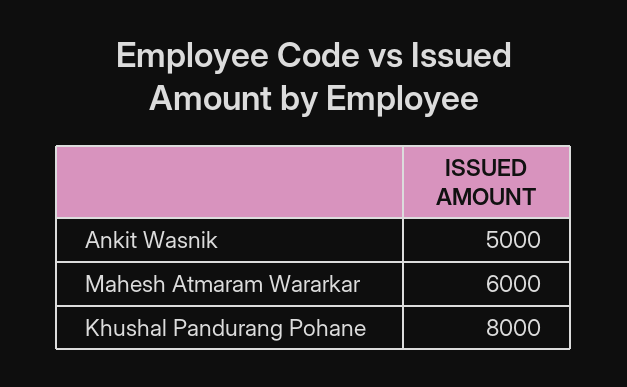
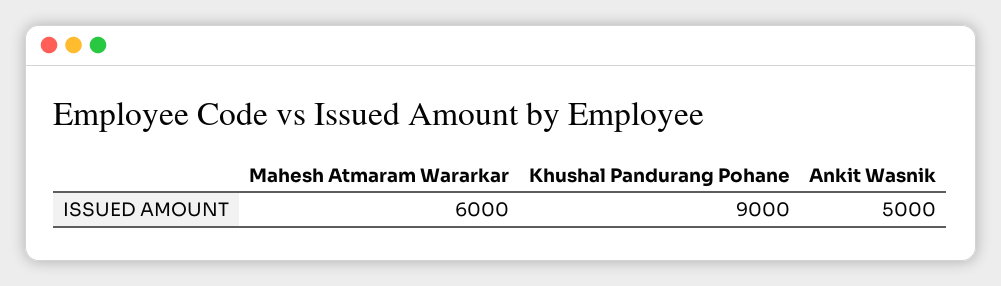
Khushal Pandurang Pohane: 8000 -> 9000

